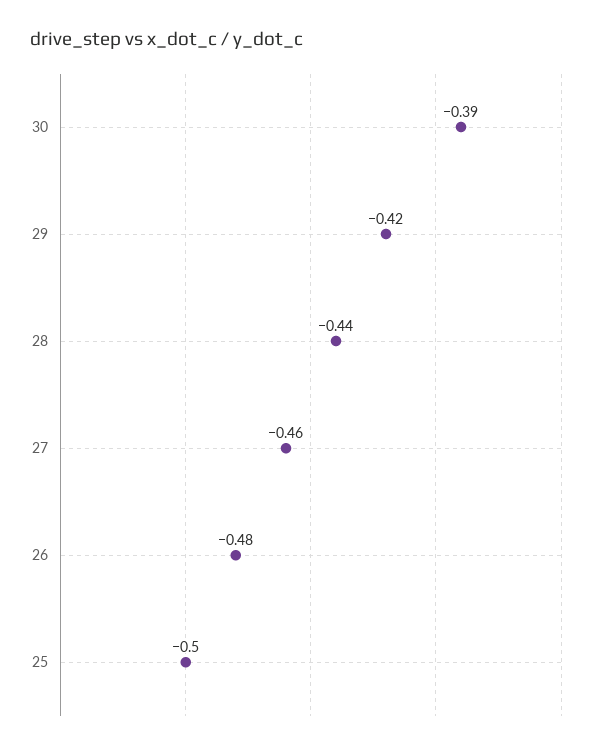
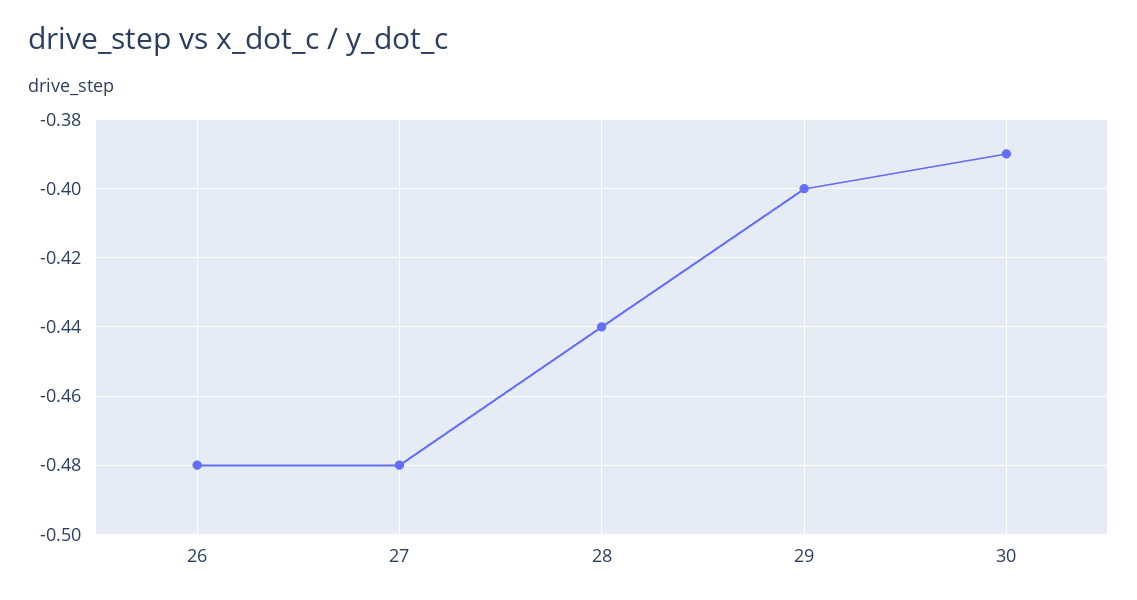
29: -0.42 -> -0.4
27: -0.46 -> -0.48
25: -0.5 -> none

